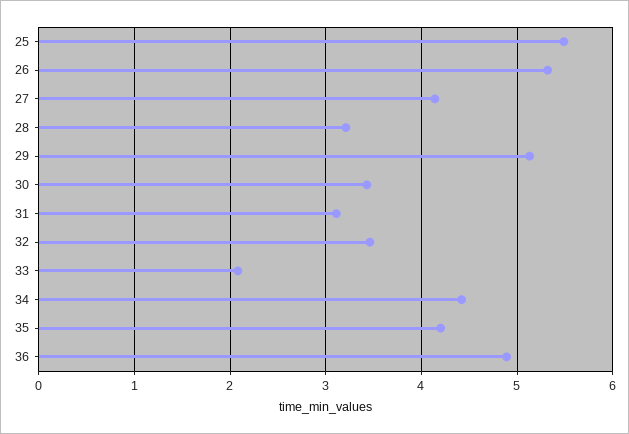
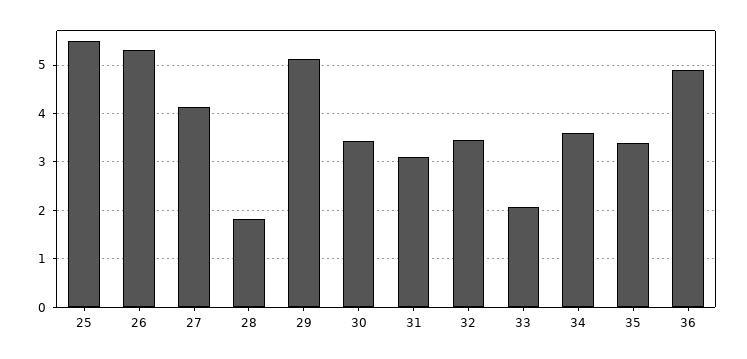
28: 3.2 -> 1.8
34: 4.4 -> 3.6
35: 4.2 -> 3.4

